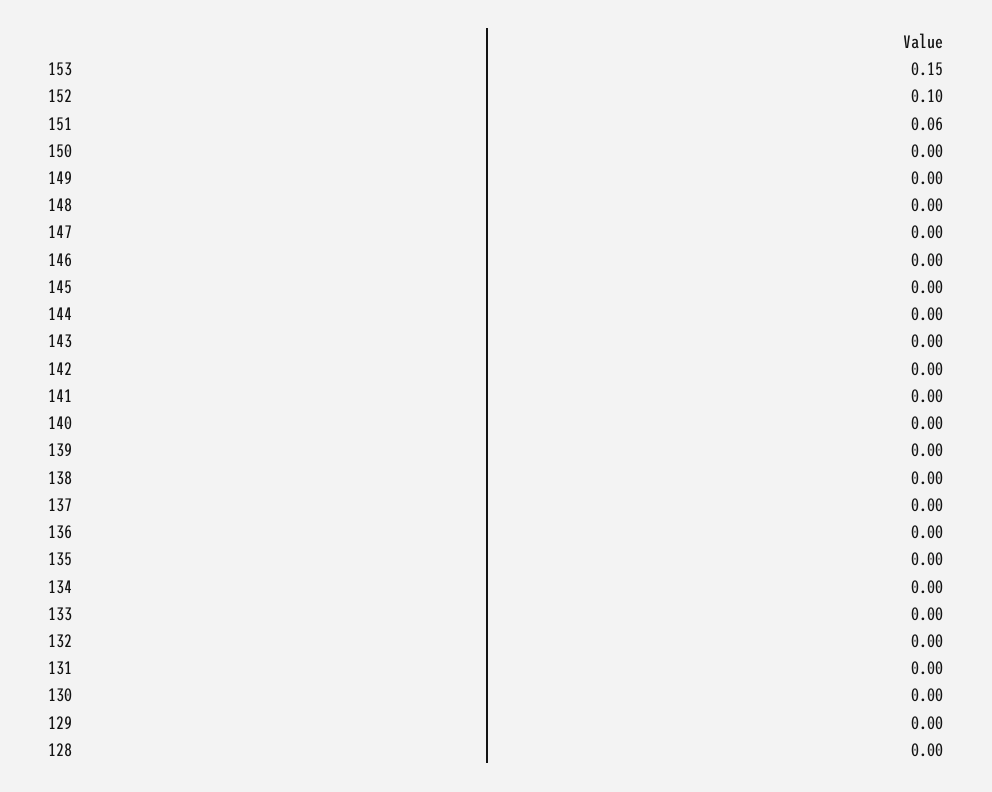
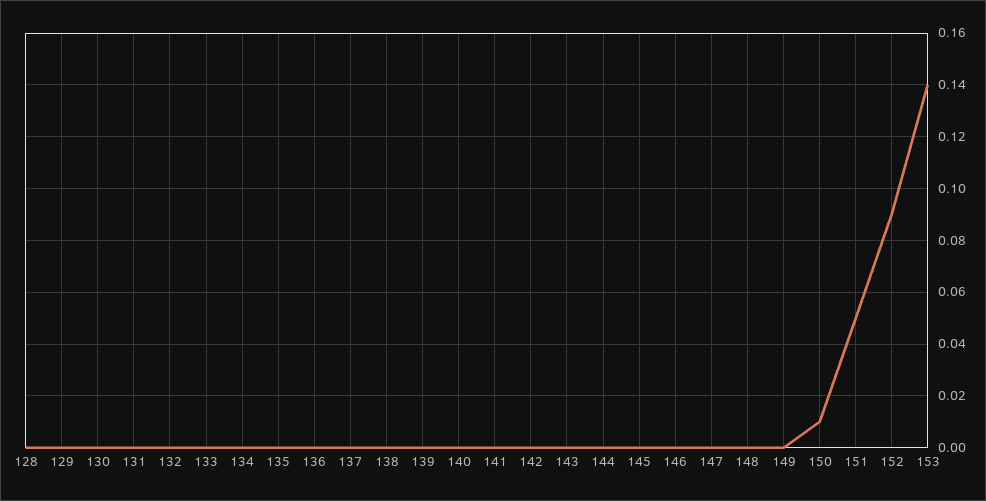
153: 0.15 -> 0.14
152: 0.1 -> 0.09
151: 0.06 -> 0.05
150: 0 -> 0.01

